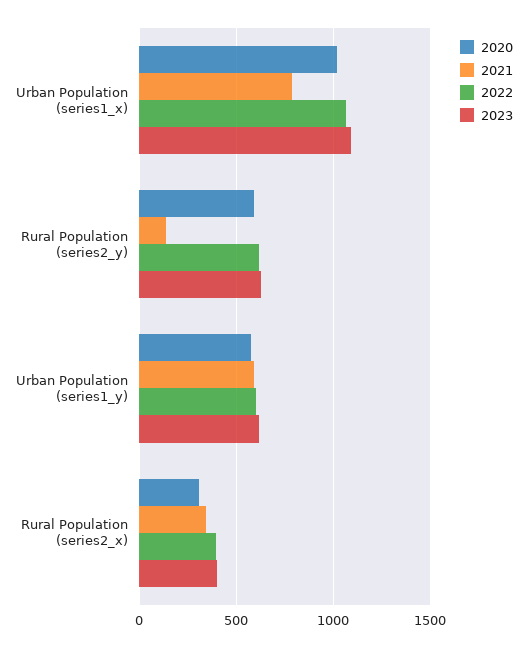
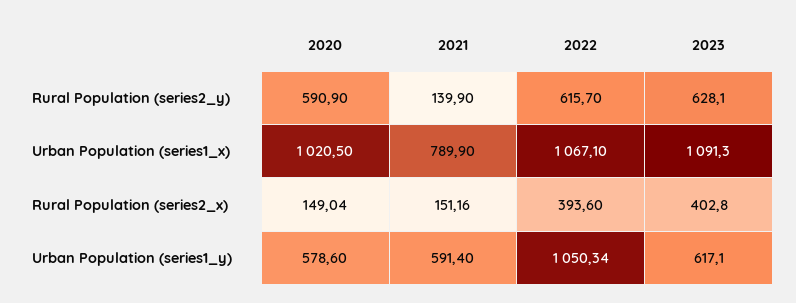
2022, Urban Population (series1_y): 600 -> 1050.34
2020, Rural Population (series2_x): 300 -> 149.04
2021, Rural Population (series2_x): 350 -> 151.16

